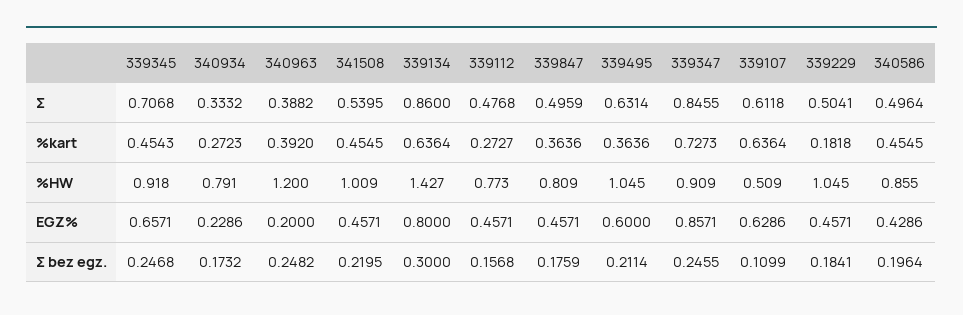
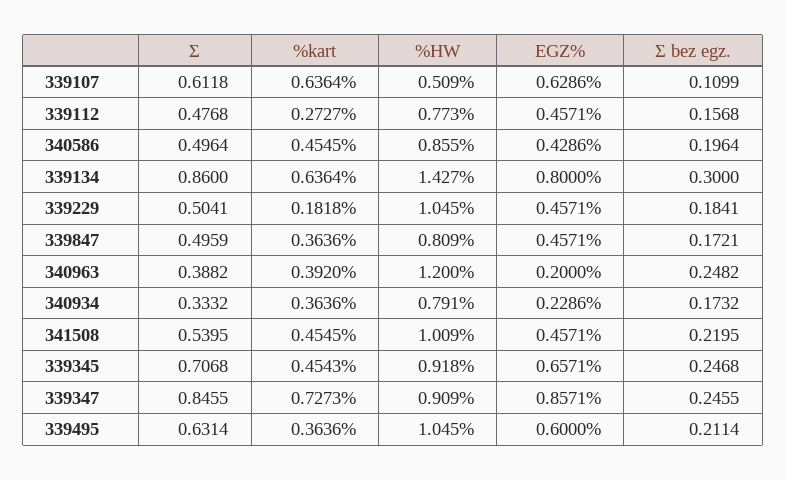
340934, %kart: 0.2723 -> 0.3636
339847, Σ bez egz.: 0.1759 -> 0.1721

